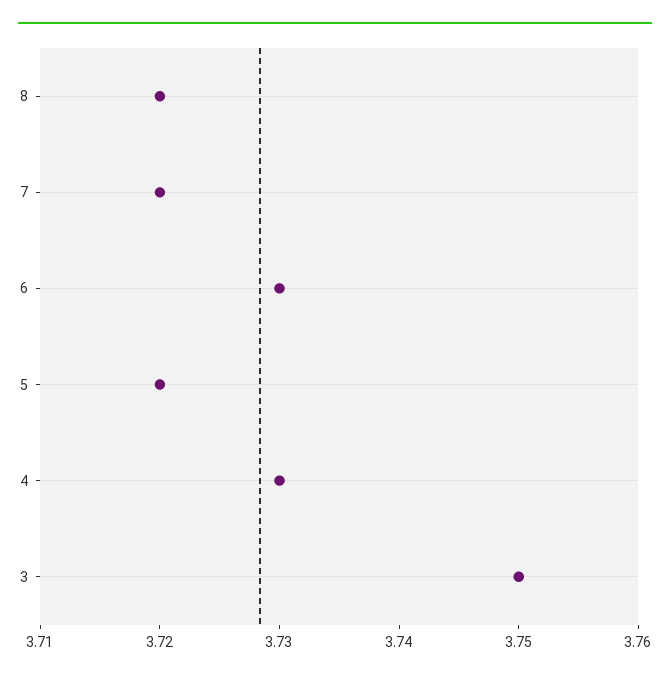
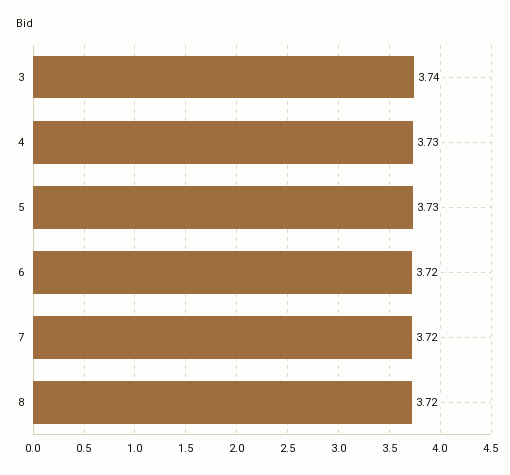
6: 3.73 -> 3.72
5: 3.72 -> 3.73
3: 3.75 -> 3.74

